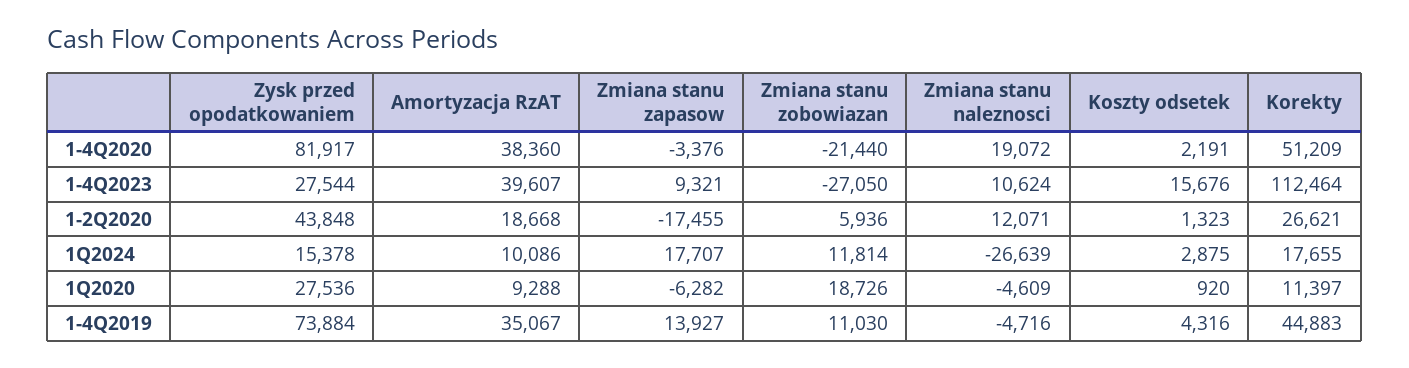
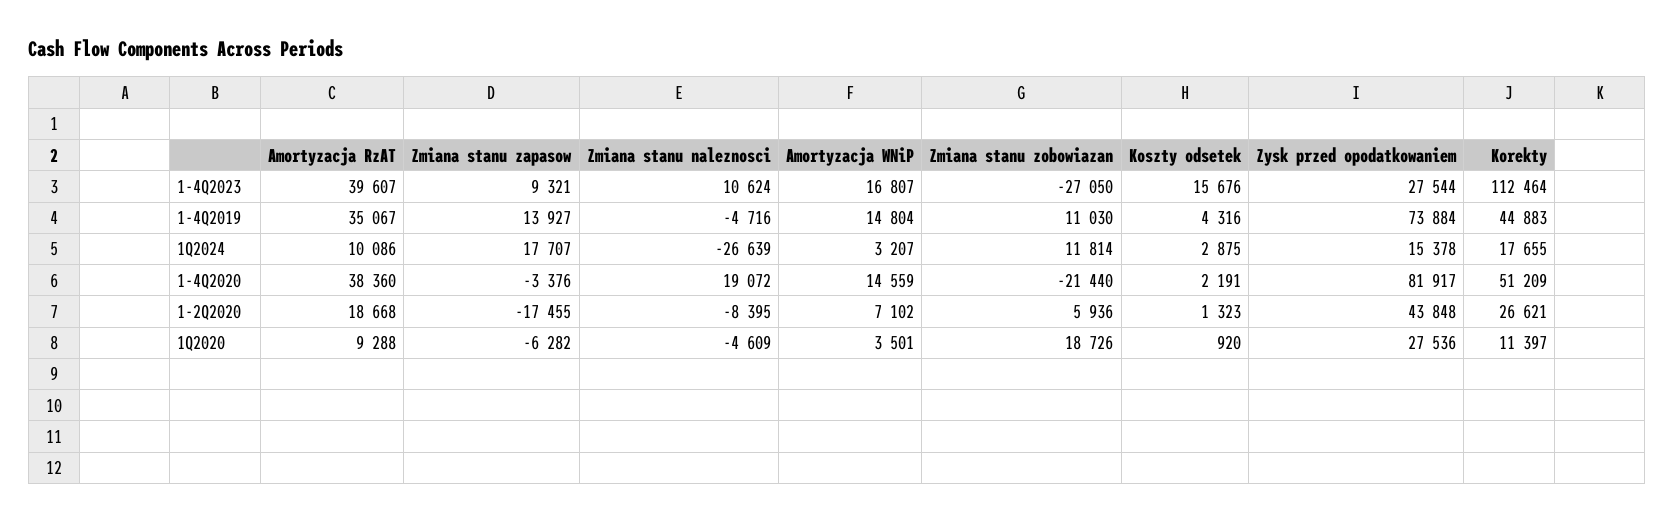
Zmiana stanu naleznosci, 1-2Q2020: 12071 -> -8395
Amortyzacja WNiP, 1-4Q2023: none -> 16807
Amortyzacja WNiP, 1-4Q2019: none -> 14804
Amortyzacja WNiP, 1Q2024: none -> 3207
Amortyzacja WNiP, 1-4Q2020: none -> 14559
Amortyzacja WNiP, 1-2Q2020: none -> 7102
Amortyzacja WNiP, 1Q2020: none -> 3501

